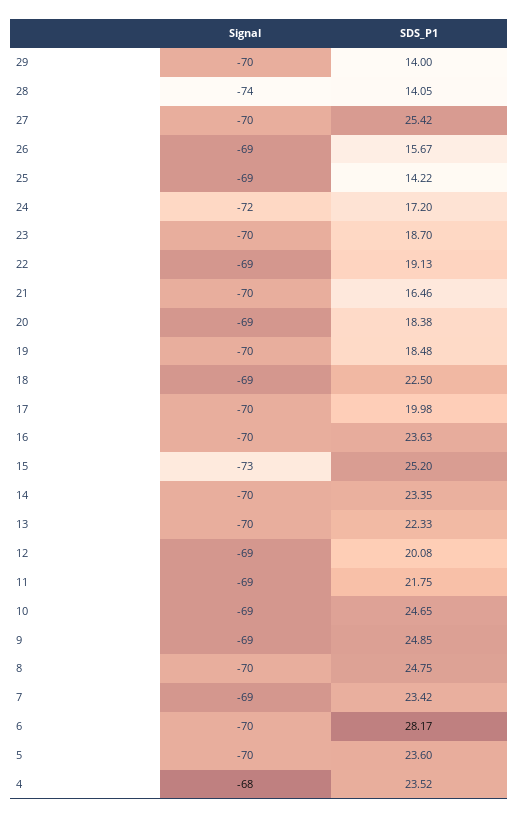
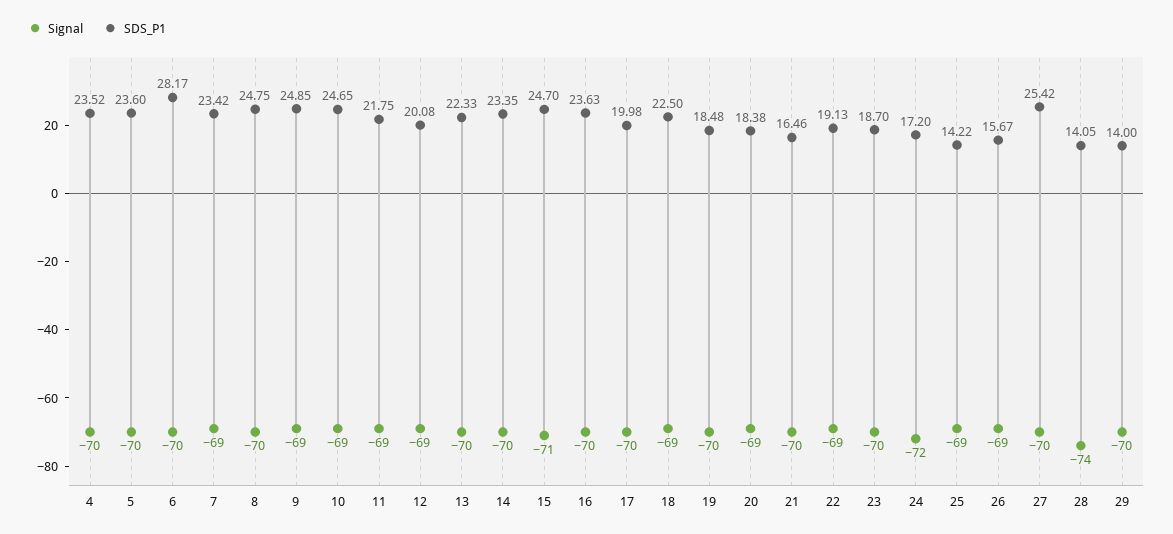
Signal, 15: -73 -> -71
SDS_P1, 15: 25.2 -> 24.7
Signal, 4: -68 -> -70

